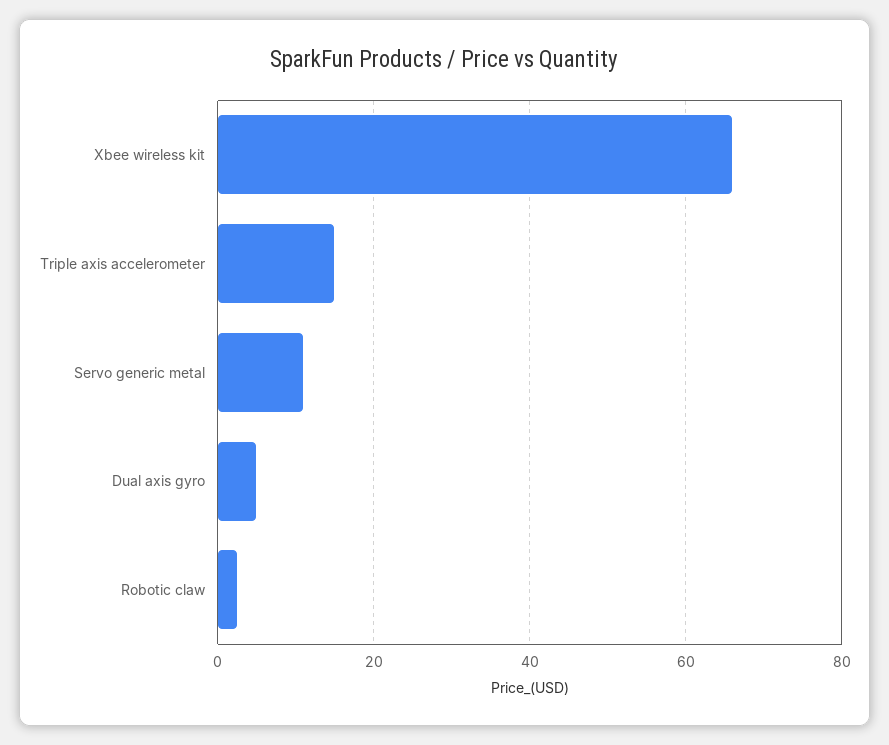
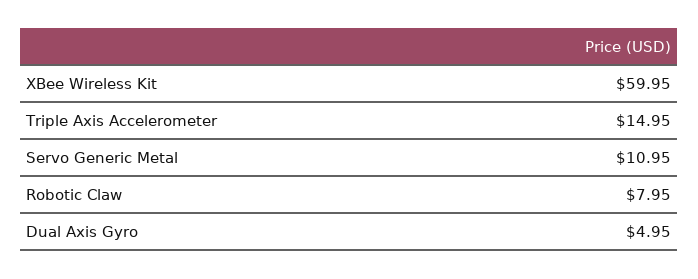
Xbee wireless kit: 66 -> 59.95
Robotic claw: 2 -> 7.95

